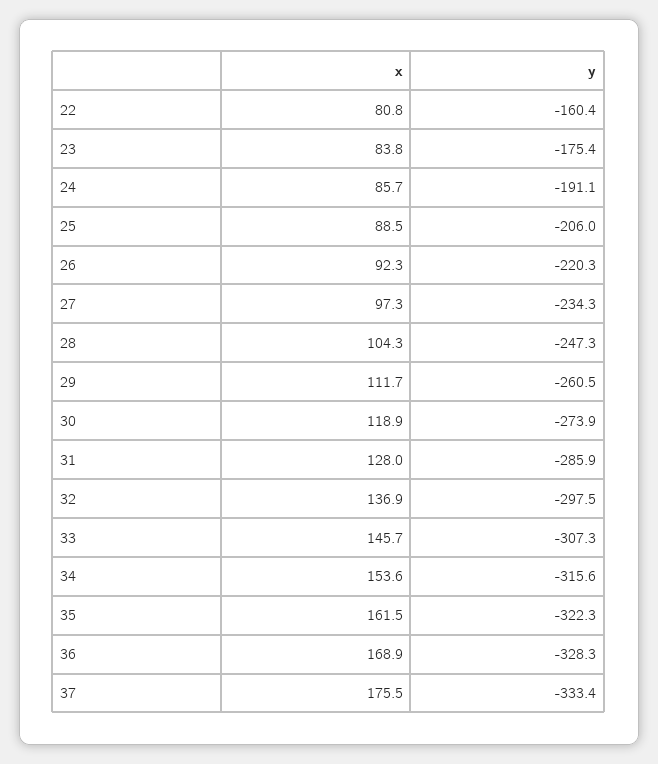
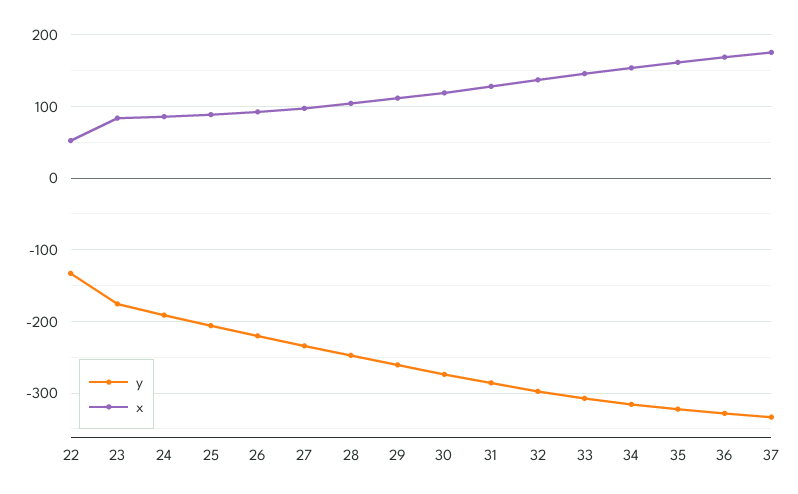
x, 22: 80.8 -> 50
y, 22: -160.4 -> -130

